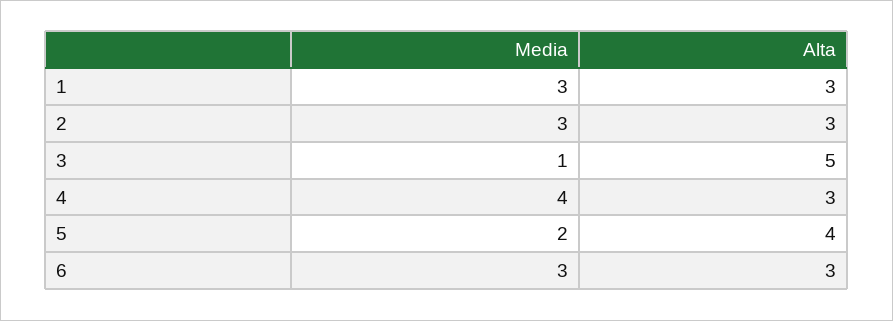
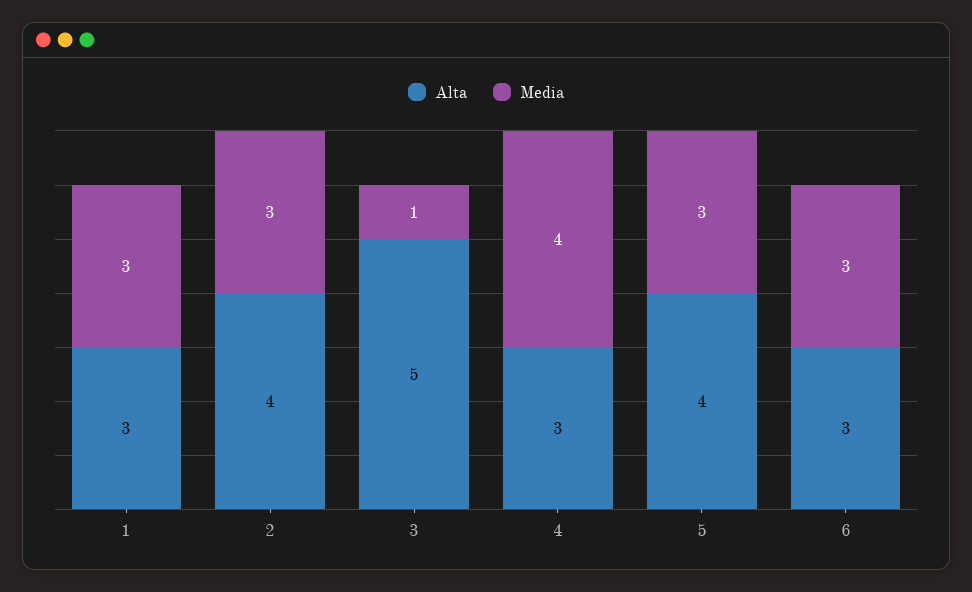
Alta, 2: 3 -> 4
Media, 5: 2 -> 3

